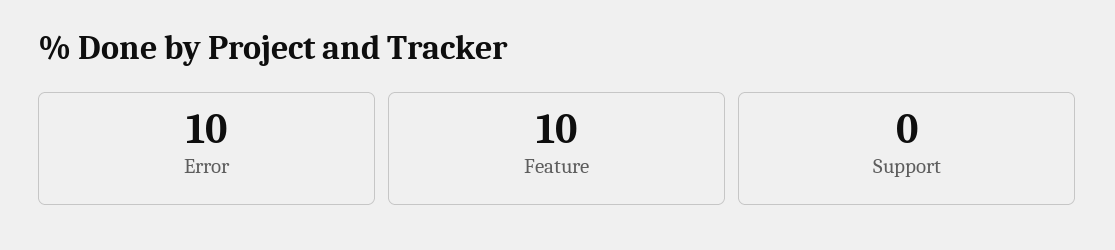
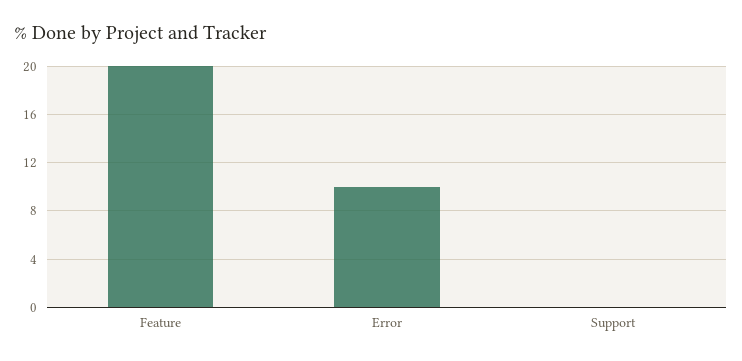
Feature: 10 -> 20

